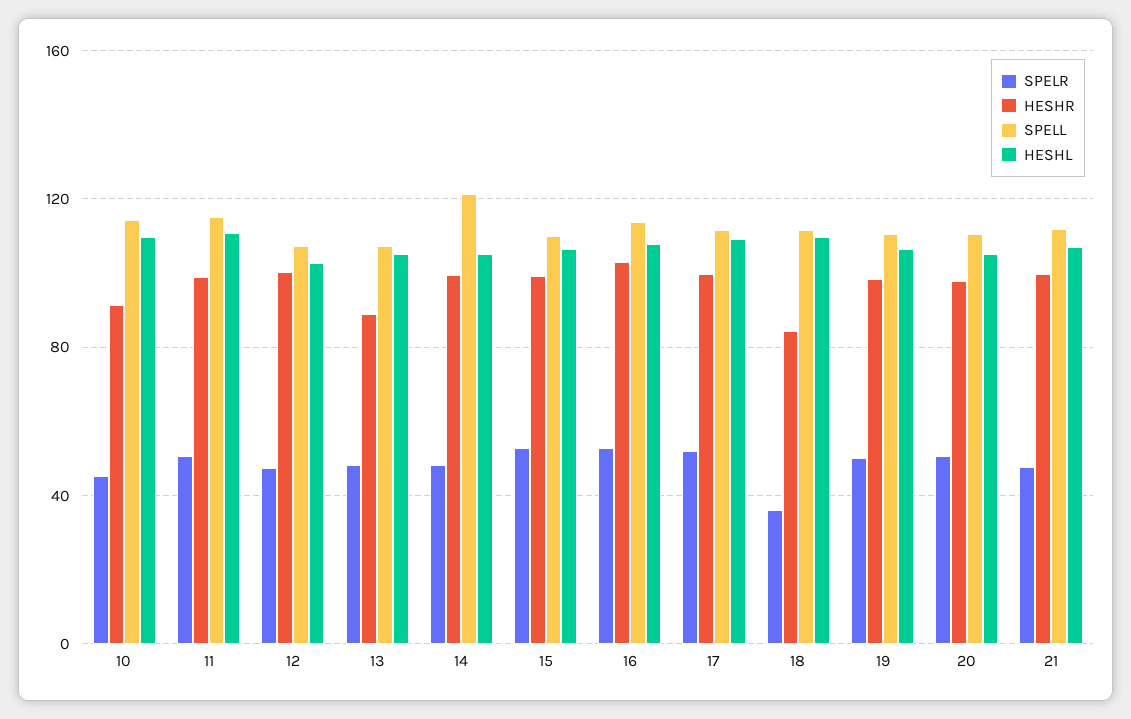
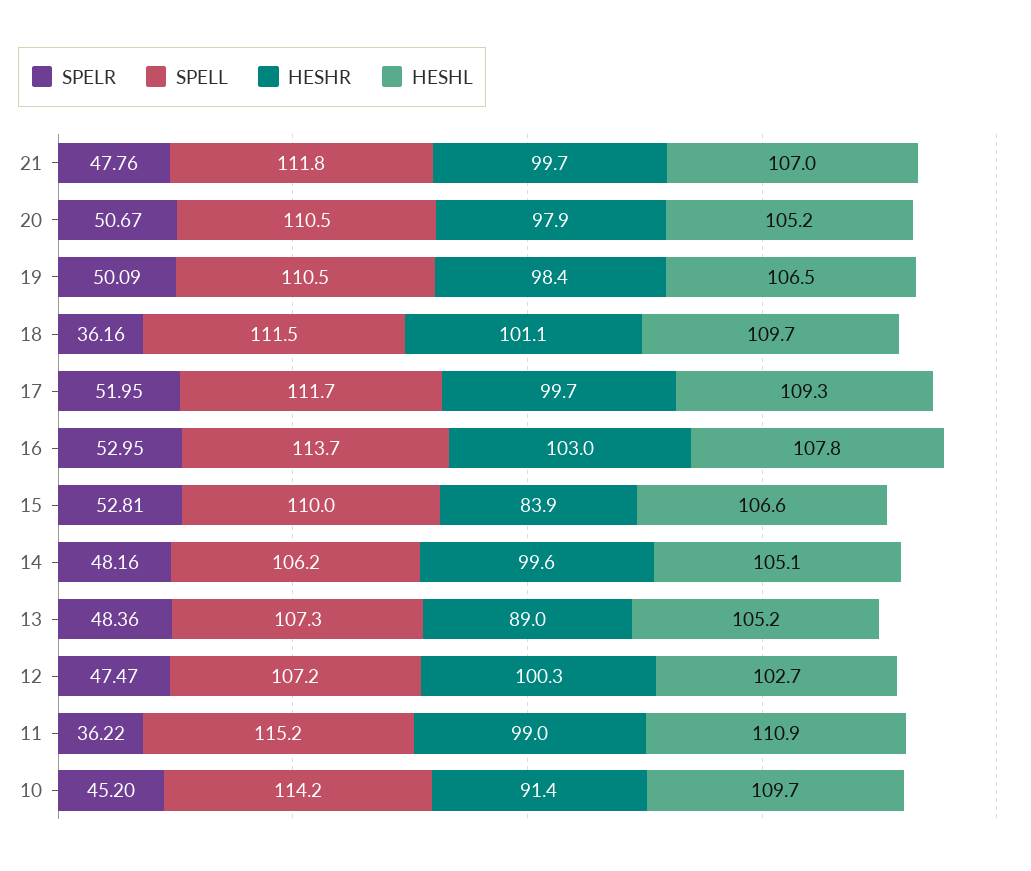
SPELR, 11: 50 -> 36.22
SPELL, 14: 120 -> 106.2
HESHR, 15: 100 -> 83.9
HESHR, 18: 85 -> 101.1

